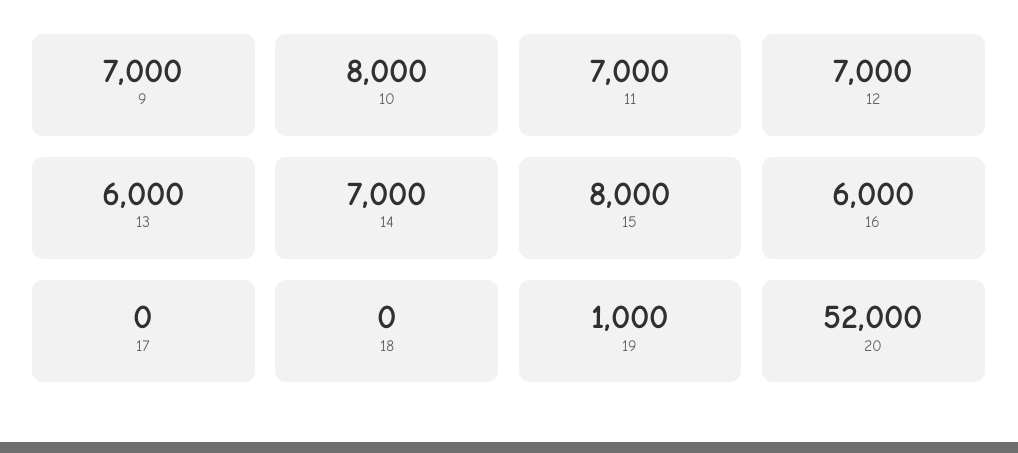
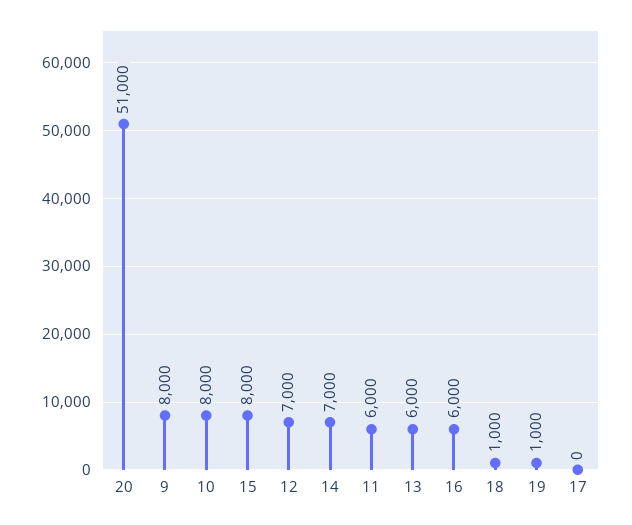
9: 7000 -> 8000
11: 7000 -> 6000
18: 0 -> 1000
20: 52000 -> 51000

